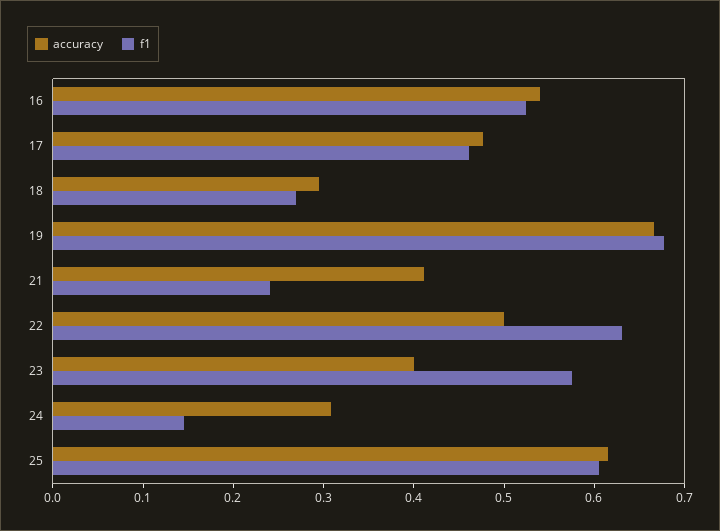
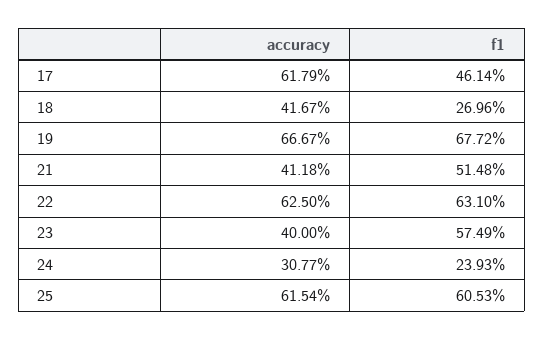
accuracy, 16: 0.54 -> none
f1, 16: 0.52 -> none
accuracy, 17: 0.48 -> 0.6179
accuracy, 18: 0.3 -> 0.4167
f1, 21: 0.24 -> 0.5148
accuracy, 22: 0.5 -> 0.625
f1, 24: 0.14 -> 0.2393

